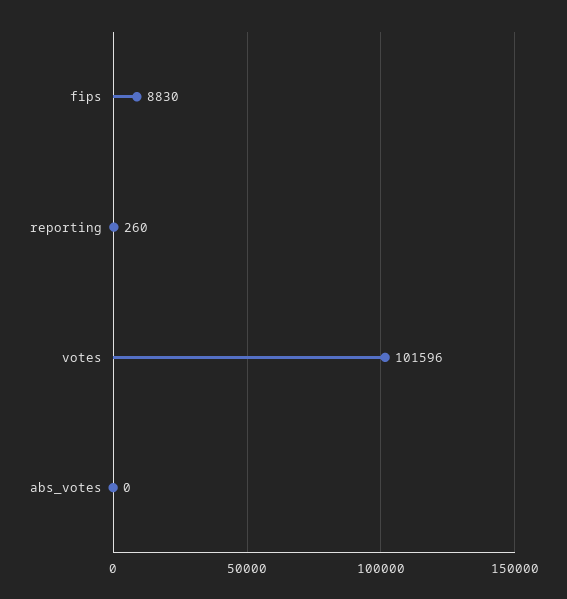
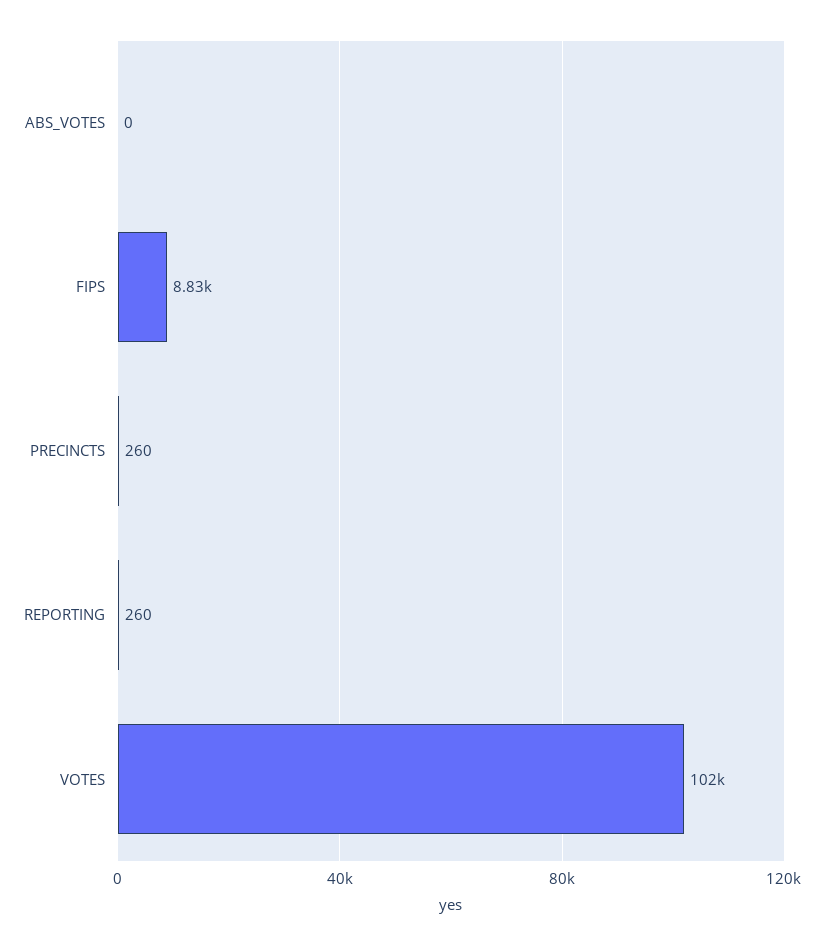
PRECINCTS: none -> 260

